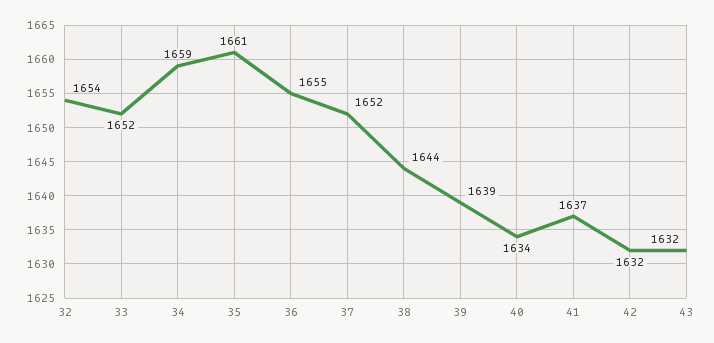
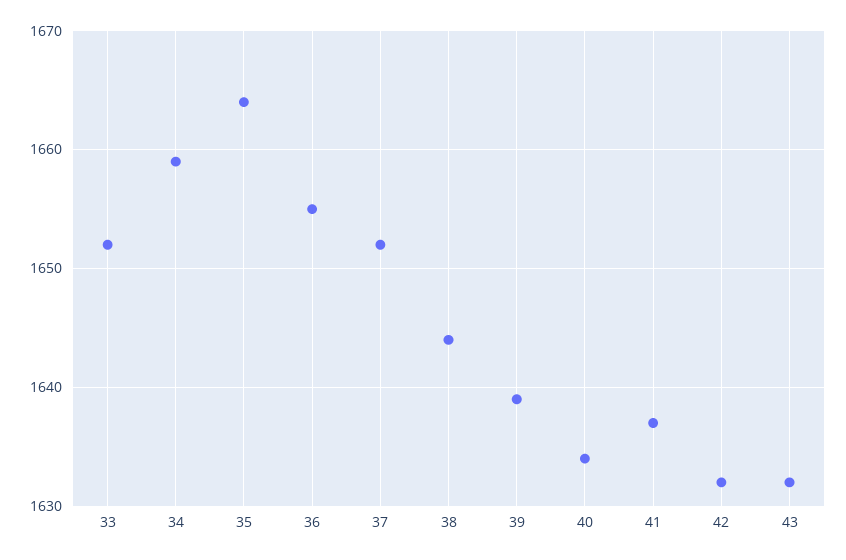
32: 1654 -> none
35: 1661 -> 1664

